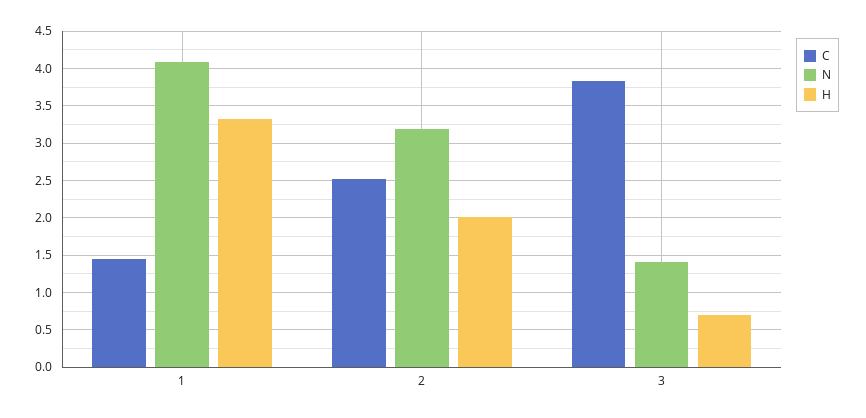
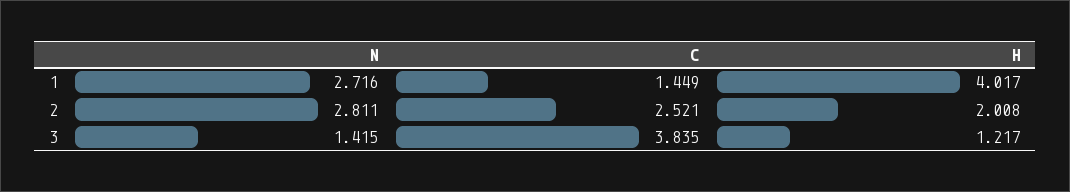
N, 1: 4.1 -> 2.716
H, 1: 3.3 -> 4.017
N, 2: 3.2 -> 2.811
H, 3: 0.7 -> 1.217

